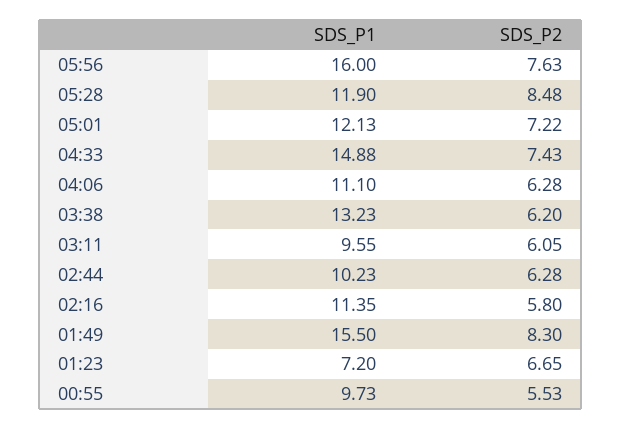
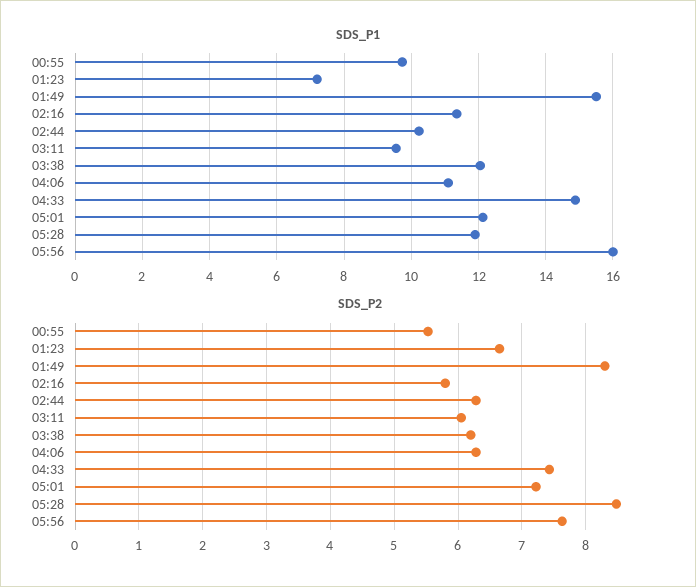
SDS_P1, 03:38: 13.23 -> 12

